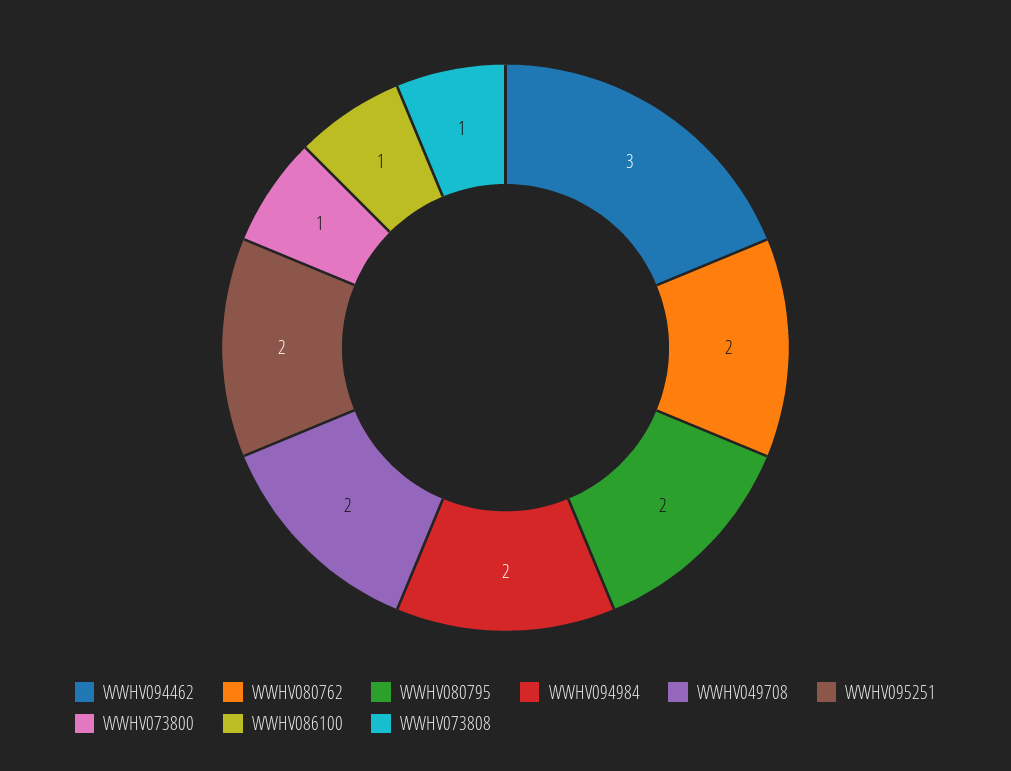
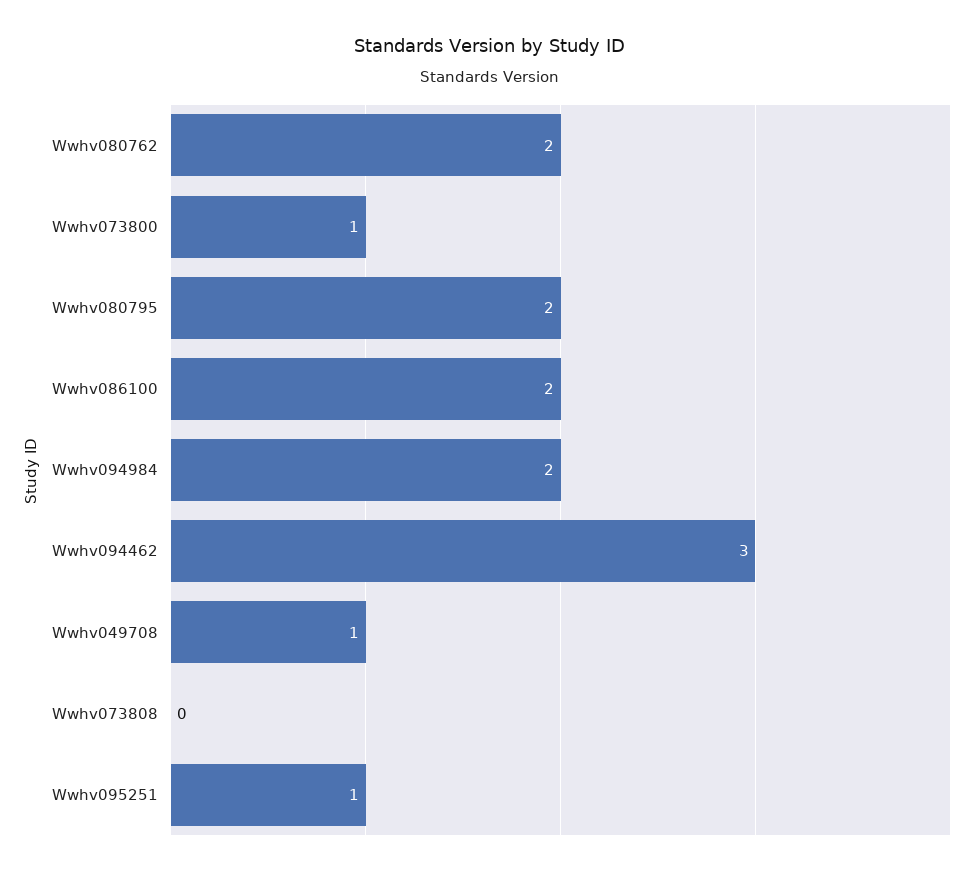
WWHV049708: 2 -> 1
WWHV095251: 2 -> 1
WWHV086100: 1 -> 2
WWHV073808: 1 -> 0

